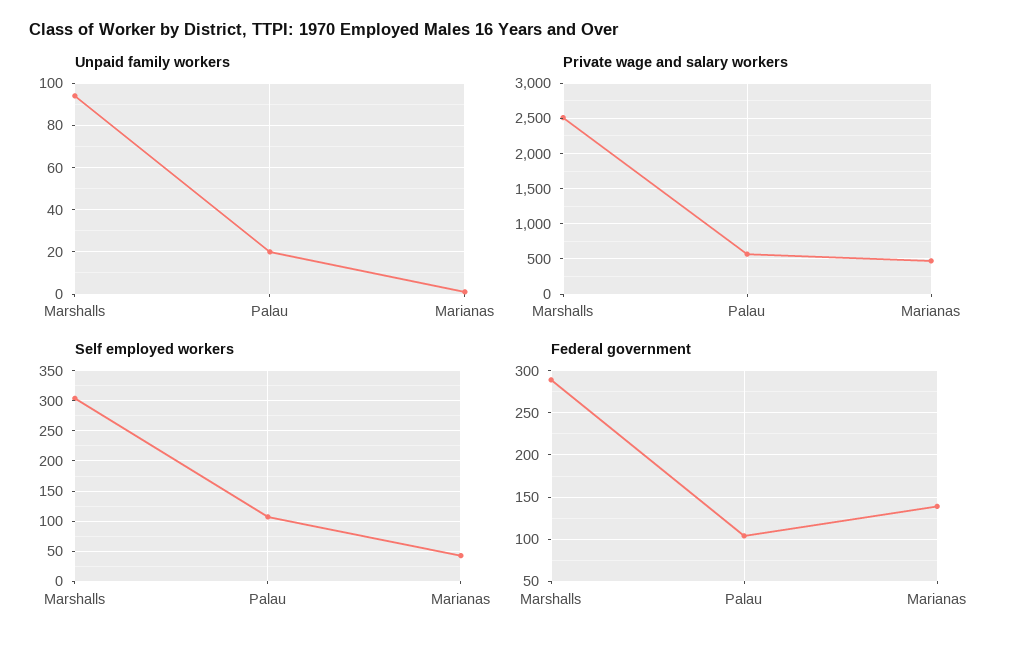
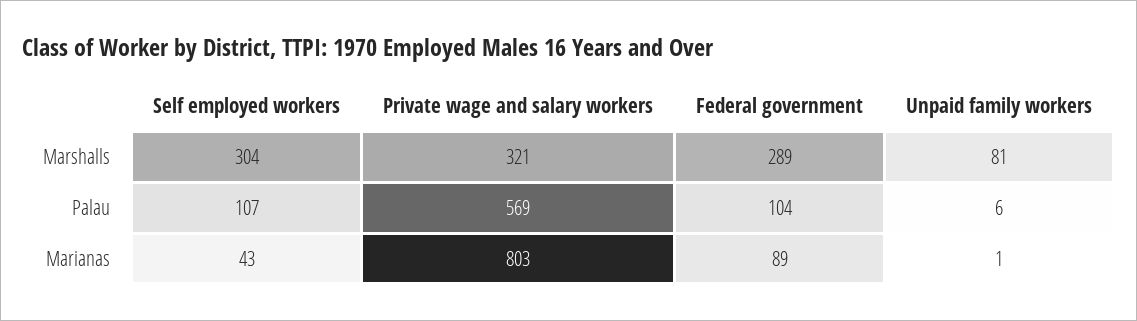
Unpaid family workers, Marshalls: 95 -> 81
Unpaid family workers, Palau: 20 -> 6
Private wage and salary workers, Marshalls: 2500 -> 321
Private wage and salary workers, Marianas: 500 -> 803
Federal government, Marianas: 140 -> 89

